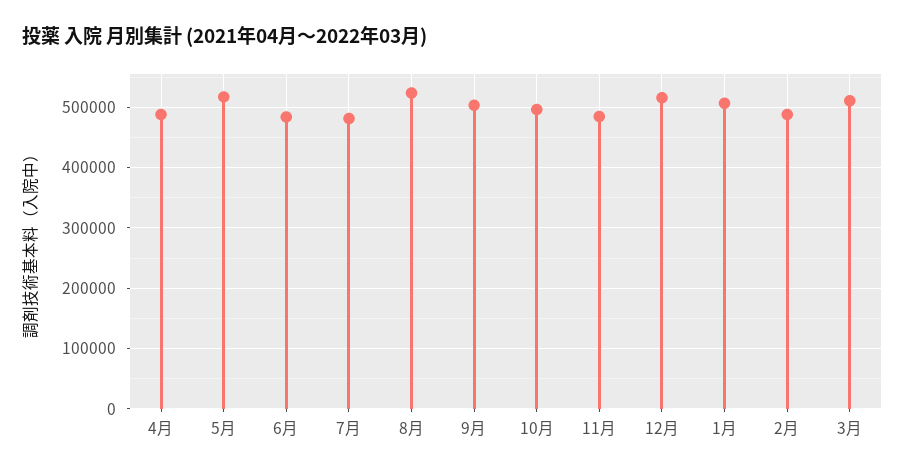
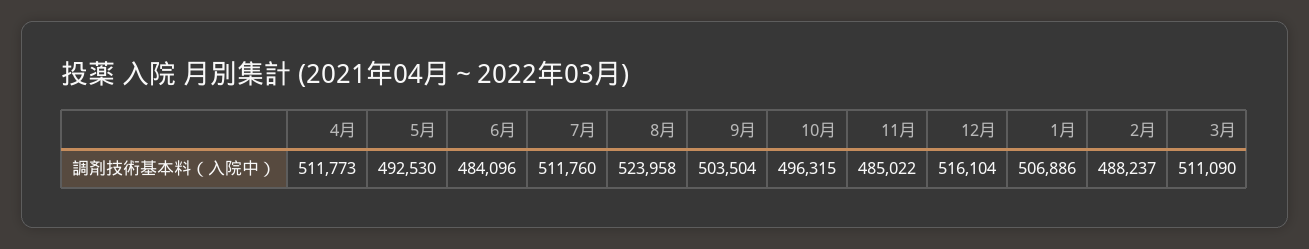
4月: 490000 -> 511773
5月: 520000 -> 492530
7月: 480000 -> 511760

